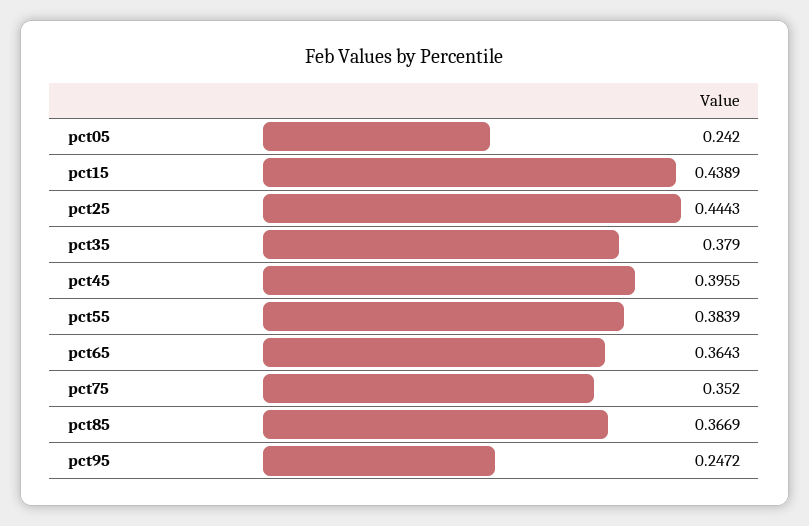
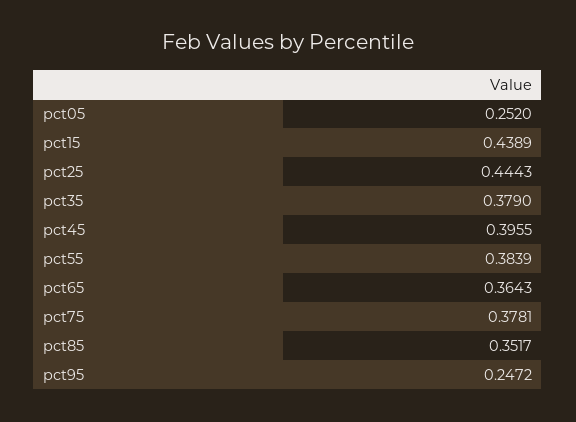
pct05: 0.242 -> 0.252
pct75: 0.352 -> 0.3781
pct85: 0.3669 -> 0.3517

